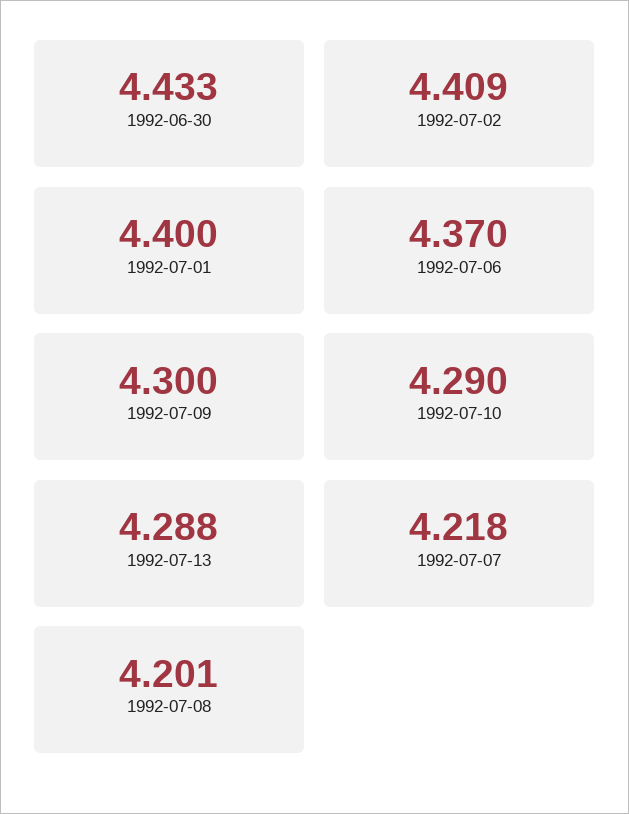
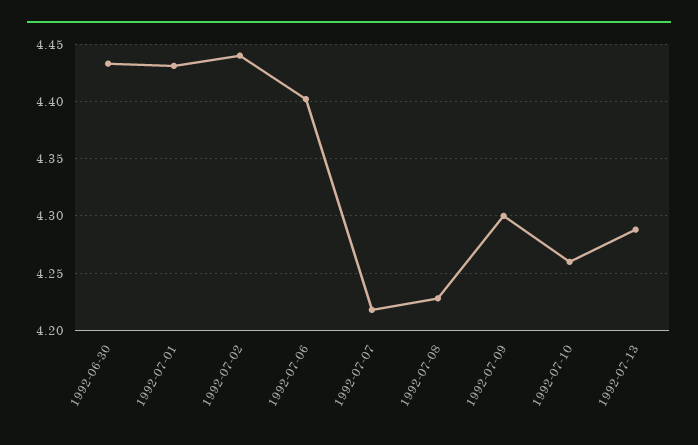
1992-07-02: 4.409 -> 4.44
1992-07-01: 4.4 -> 4.43
1992-07-06: 4.37 -> 4.4
1992-07-10: 4.29 -> 4.26
1992-07-08: 4.201 -> 4.23

